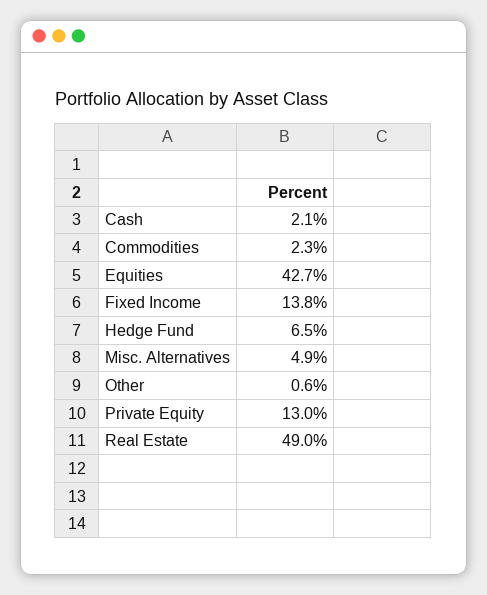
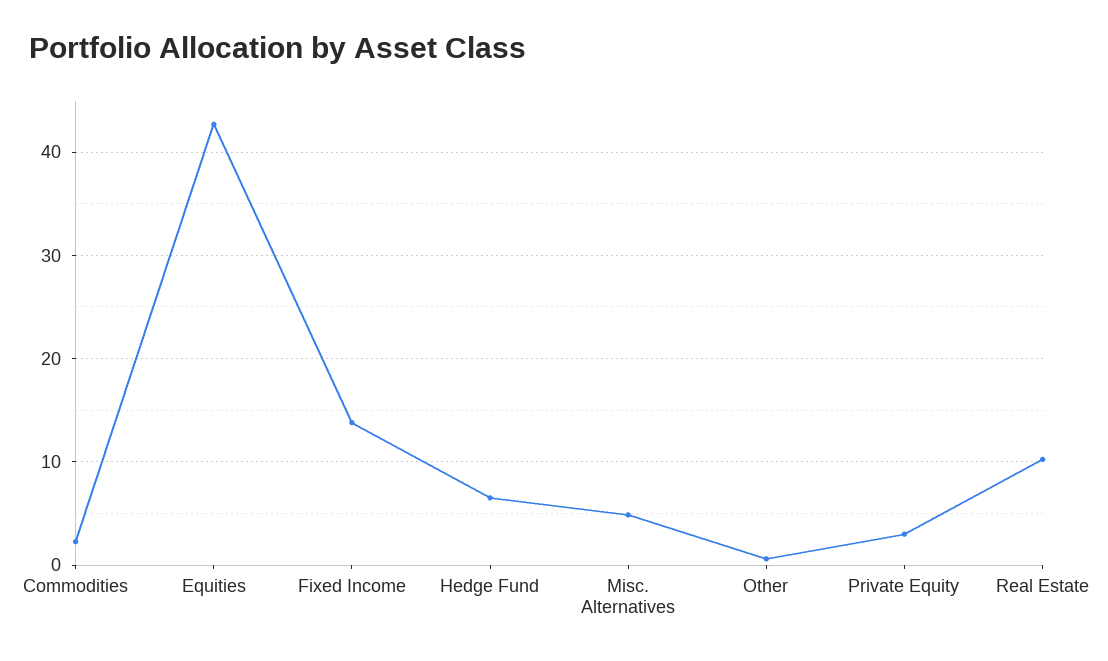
Cash: 2.1 -> none
Private Equity: 13 -> 3
Real Estate: 49 -> 10

